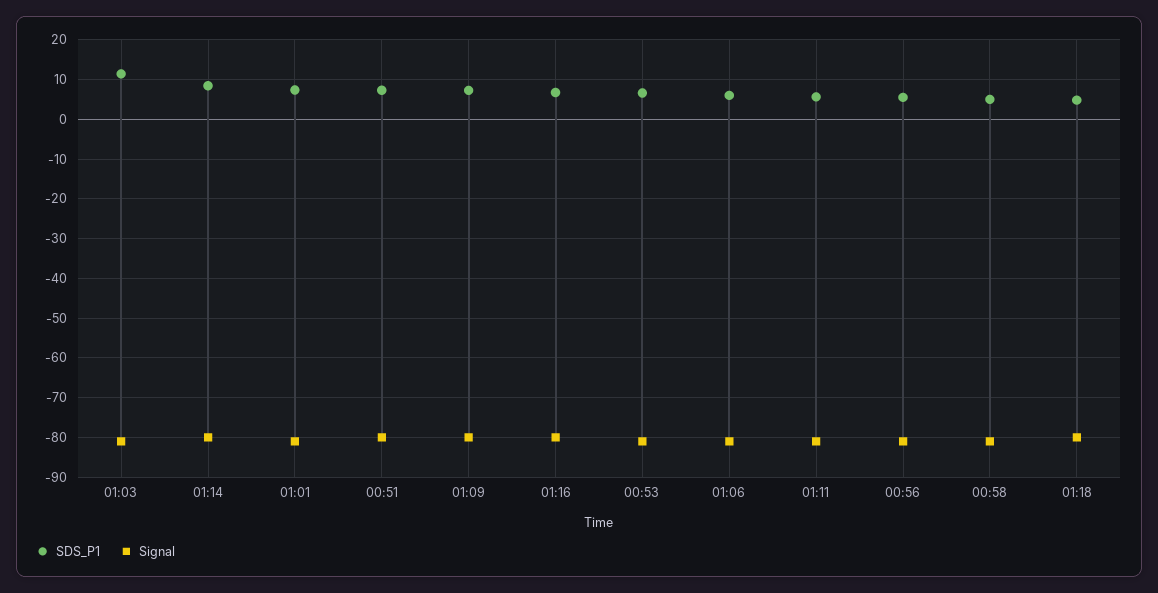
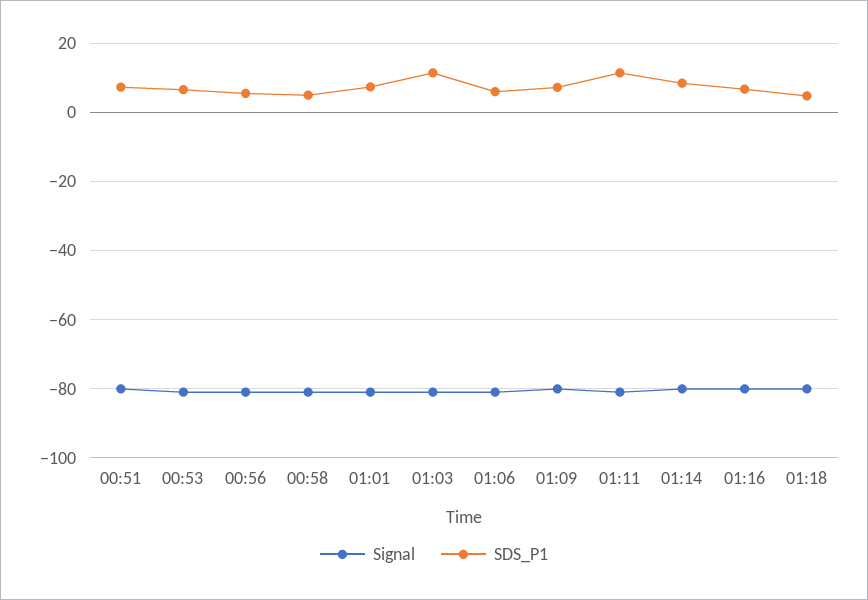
SDS_P1, 01:11: 6 -> 12

